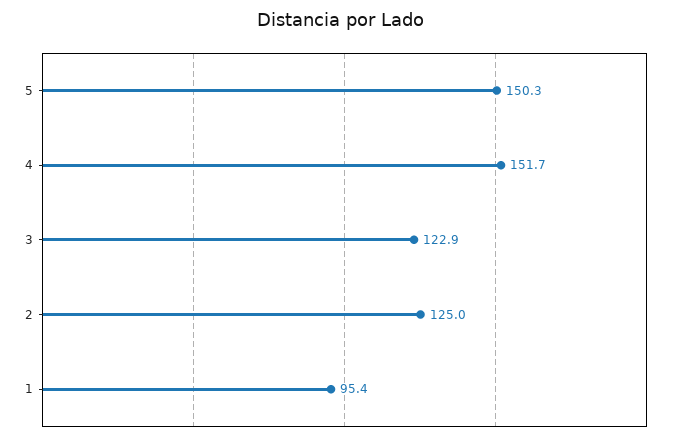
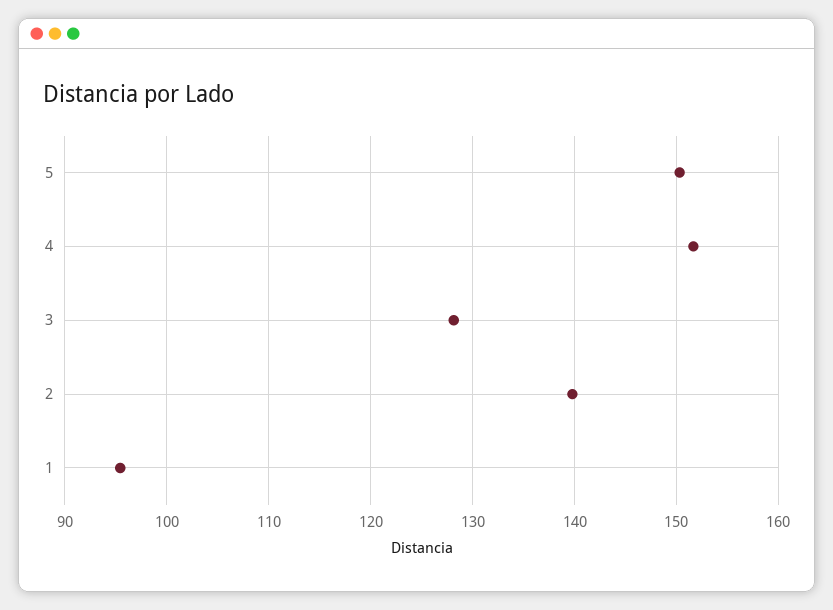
3: 122.9 -> 128
2: 125 -> 140

